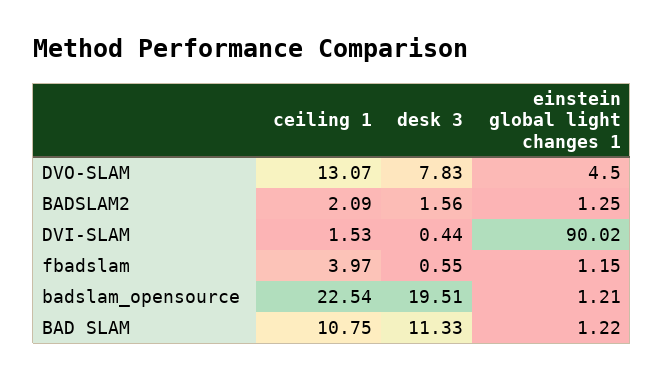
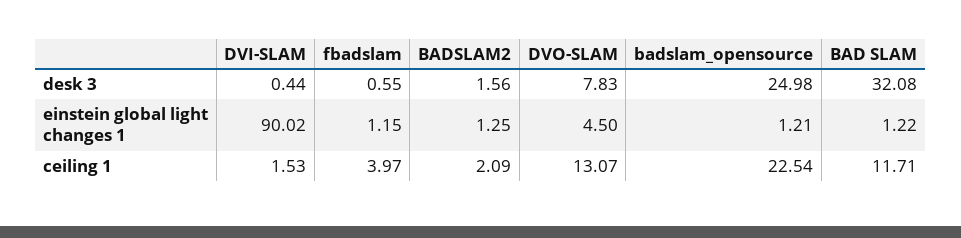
desk 3, badslam_opensource: 19.51 -> 24.98
ceiling 1, BAD SLAM: 10.75 -> 11.71
desk 3, BAD SLAM: 11.33 -> 32.08

